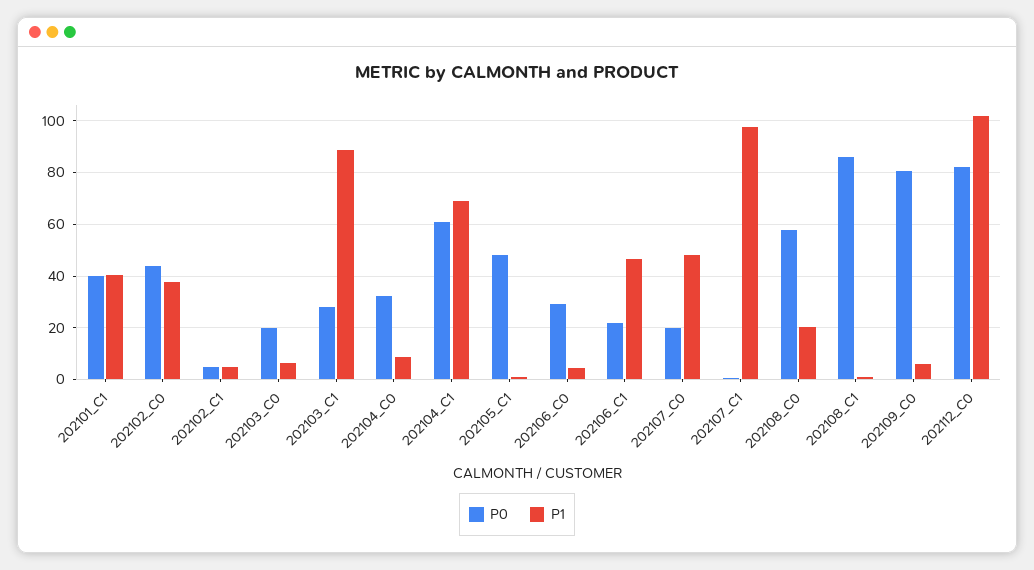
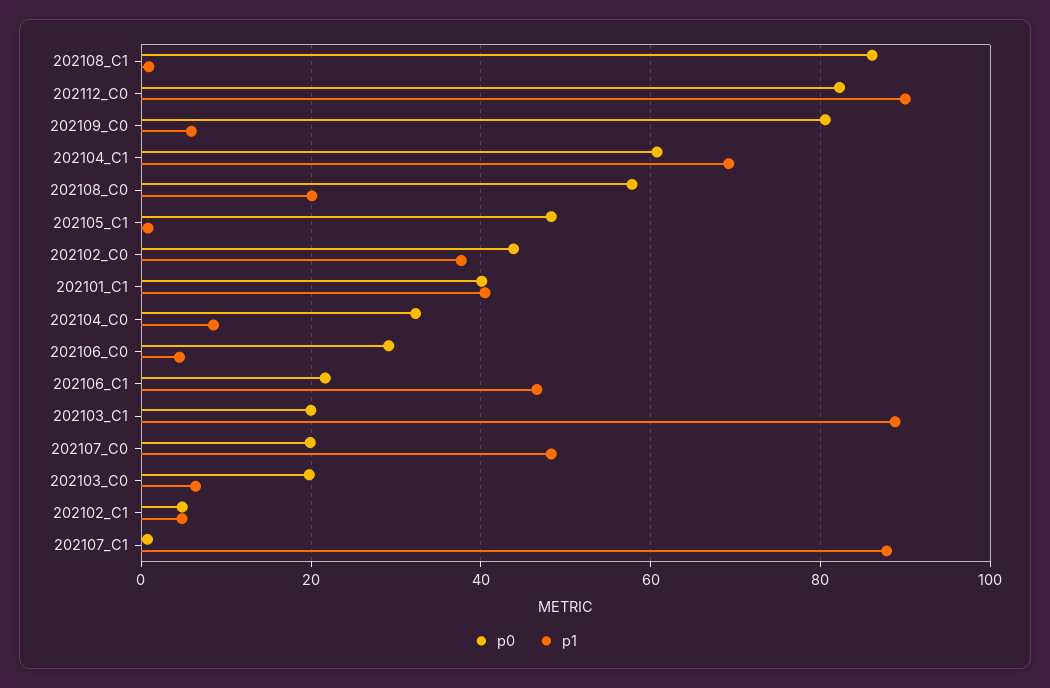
P0, 202103_C1: 27.5 -> 20
P1, 202107_C1: 97.5 -> 88
P1, 202112_C0: 102.5 -> 90

